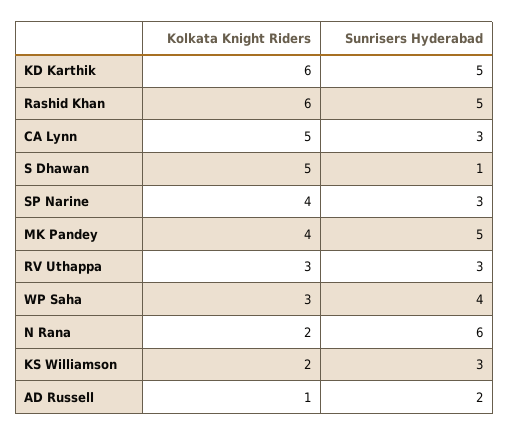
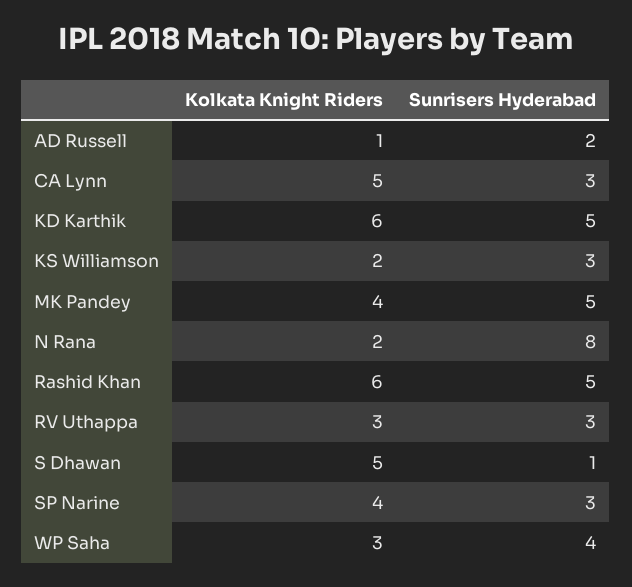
Sunrisers Hyderabad, N Rana: 6 -> 8

